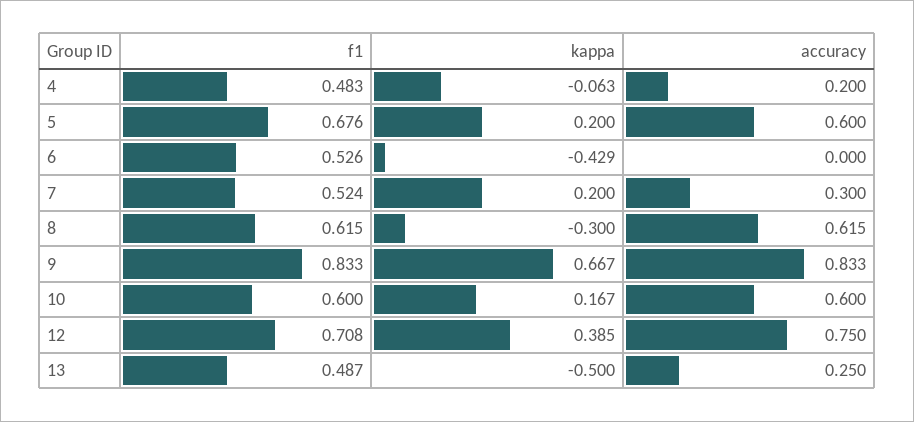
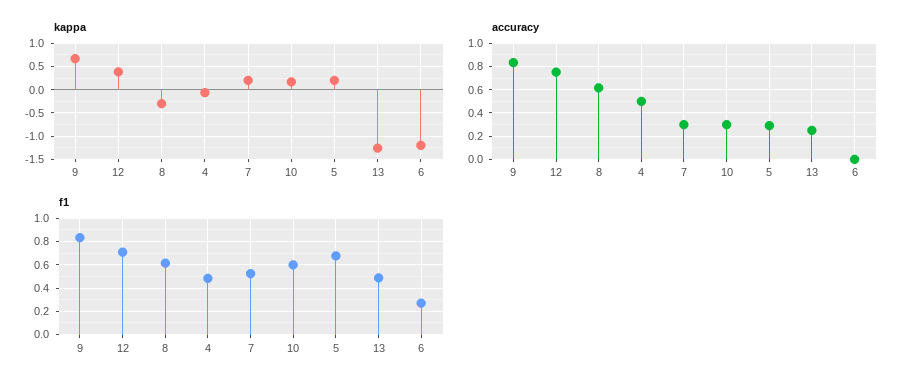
accuracy, 4: 0.2 -> 0.5
accuracy, 5: 0.6 -> 0.3
f1, 6: 0.526 -> 0.3
kappa, 6: -0.429 -> -1.25
accuracy, 10: 0.6 -> 0.3
kappa, 13: -0.5 -> -1.25

